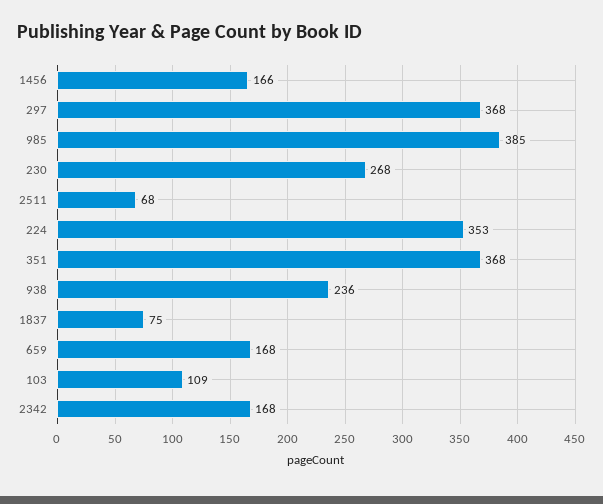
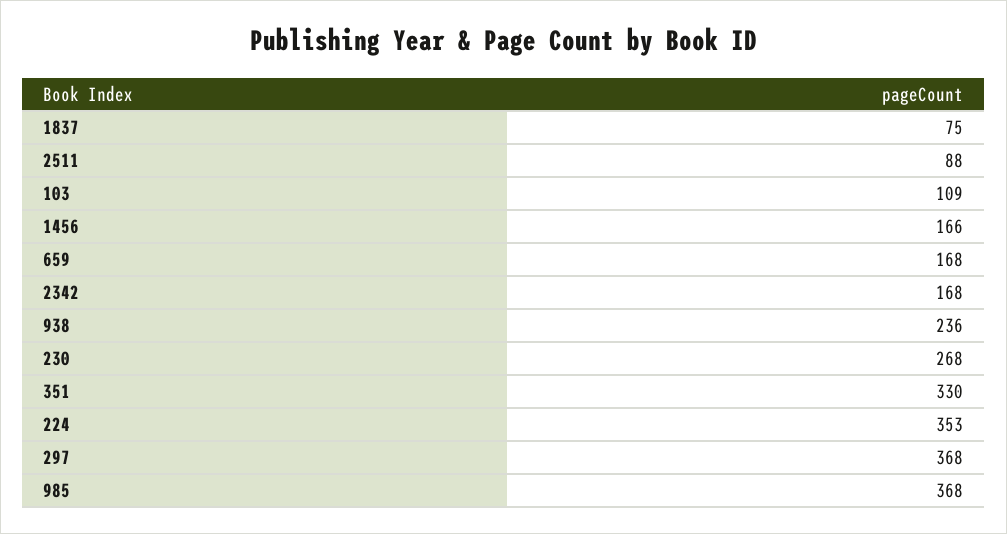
985: 385 -> 368
2511: 68 -> 88
351: 368 -> 330

